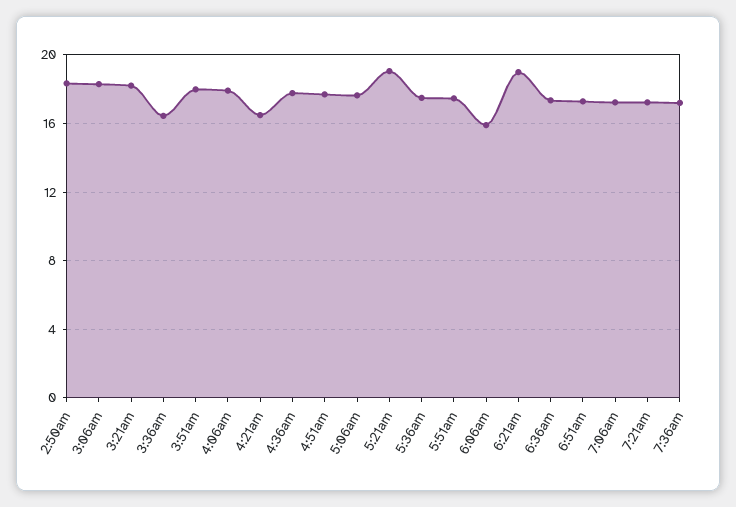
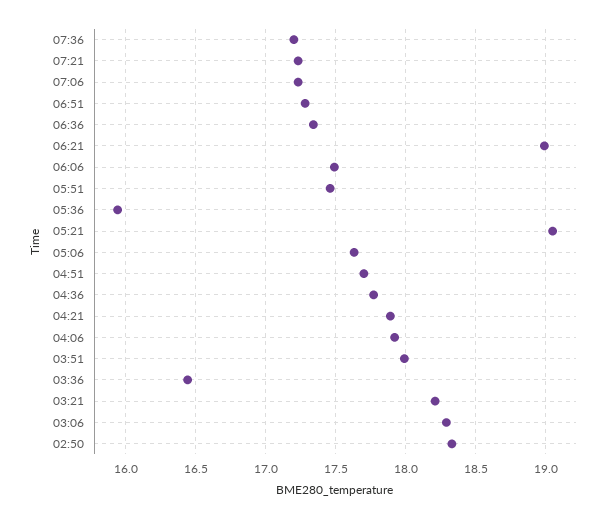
4:21am: 16.5 -> 17.9
5:36am: 17.5 -> 15.95
6:06am: 16 -> 17.5

